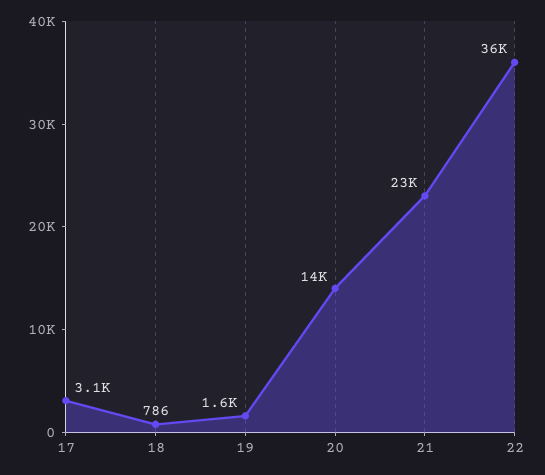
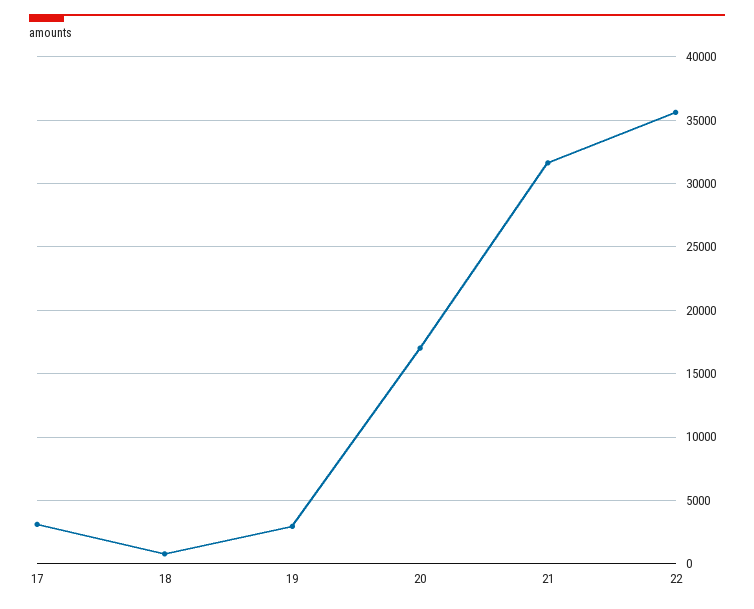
19: 1600 -> 3000
20: 14000 -> 17000
21: 23000 -> 31500

